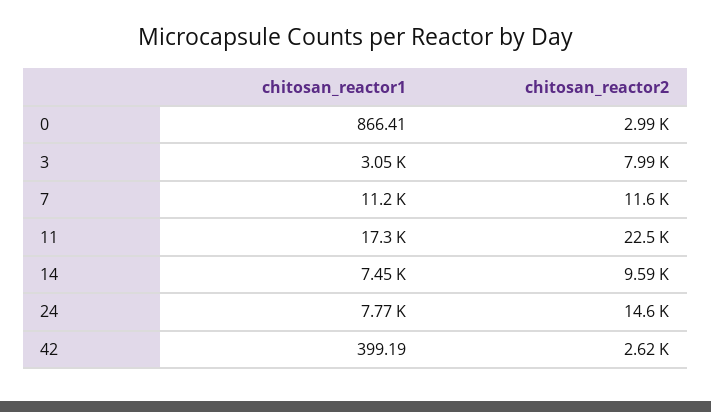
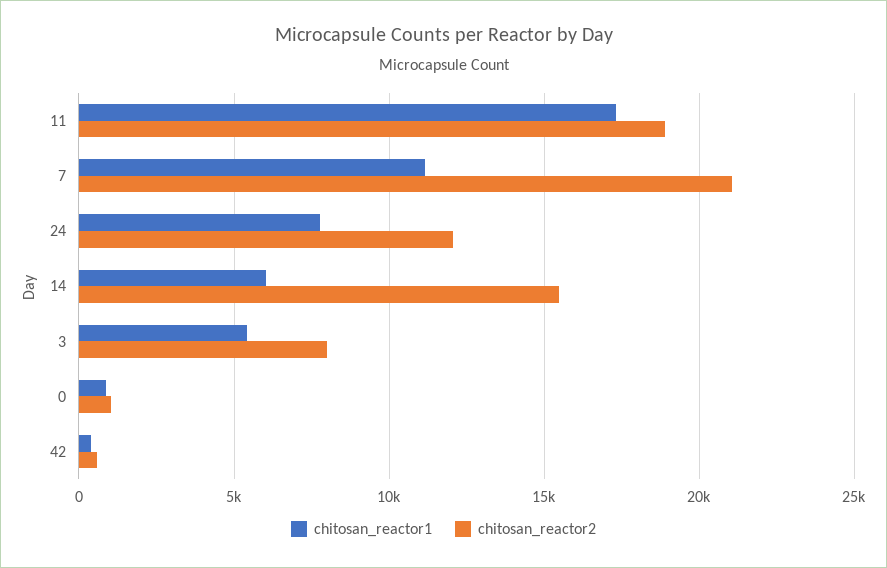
chitosan_reactor2, 0: 2990 -> 1000
chitosan_reactor1, 3: 3050 -> 5500
chitosan_reactor2, 7: 11600 -> 21000
chitosan_reactor2, 11: 22500 -> 19000
chitosan_reactor1, 14: 7450 -> 6000
chitosan_reactor2, 14: 9590 -> 15500
chitosan_reactor2, 24: 14600 -> 12000
chitosan_reactor2, 42: 2620 -> 500

